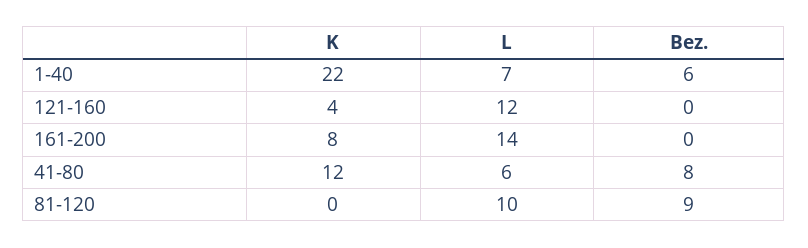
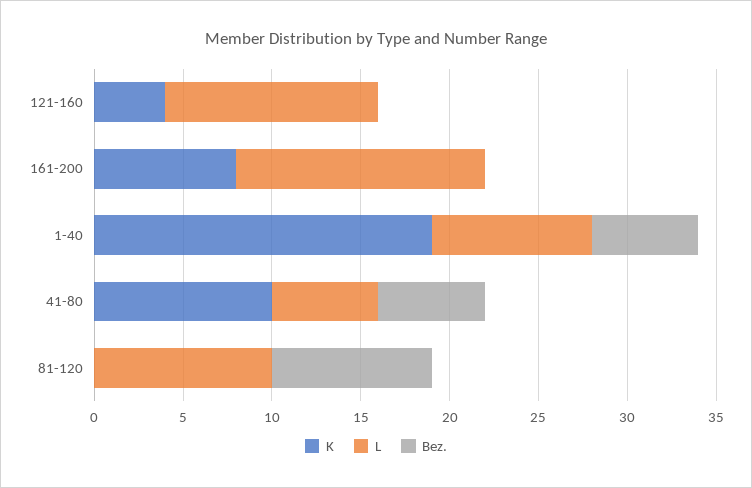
K, 1-40: 22 -> 19
L, 1-40: 7 -> 9
K, 41-80: 12 -> 10
Bez., 41-80: 8 -> 6

